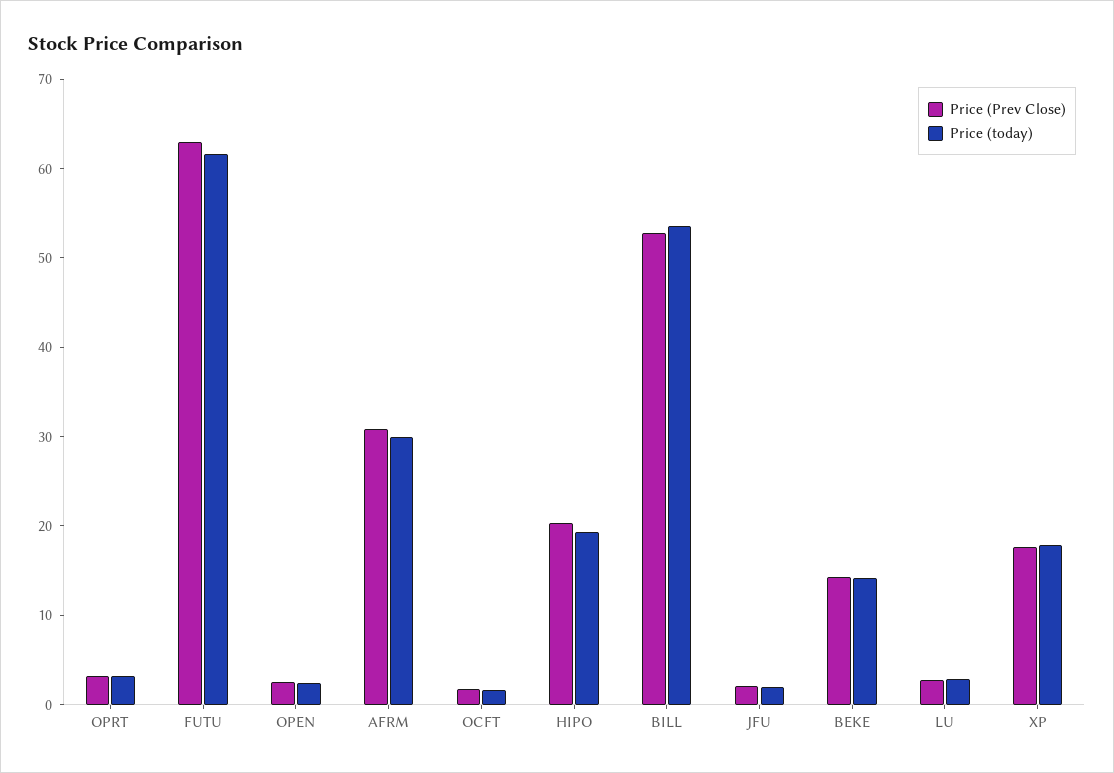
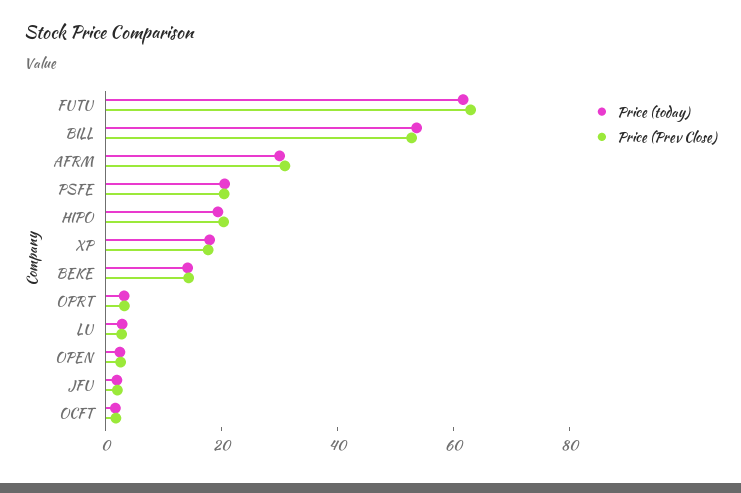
Price (today), PSFE: none -> 20
Price (Prev Close), PSFE: none -> 20

